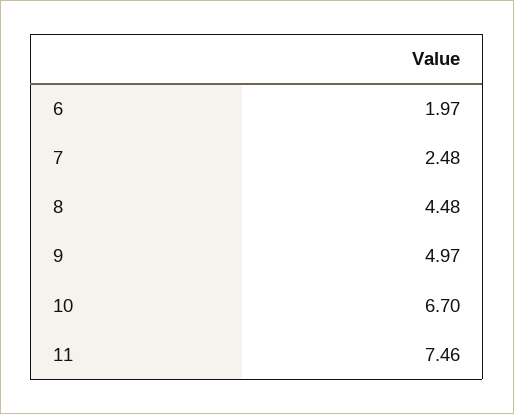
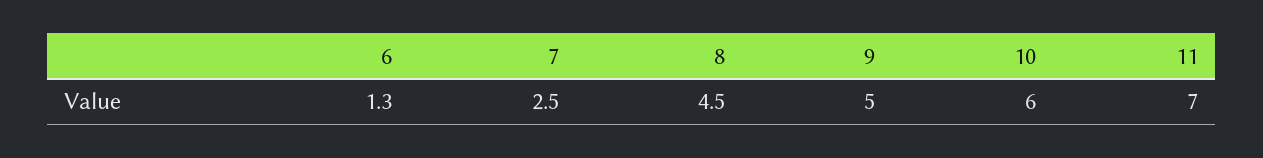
6: 1.97 -> 1.3
10: 6.7 -> 6
11: 7.46 -> 7

